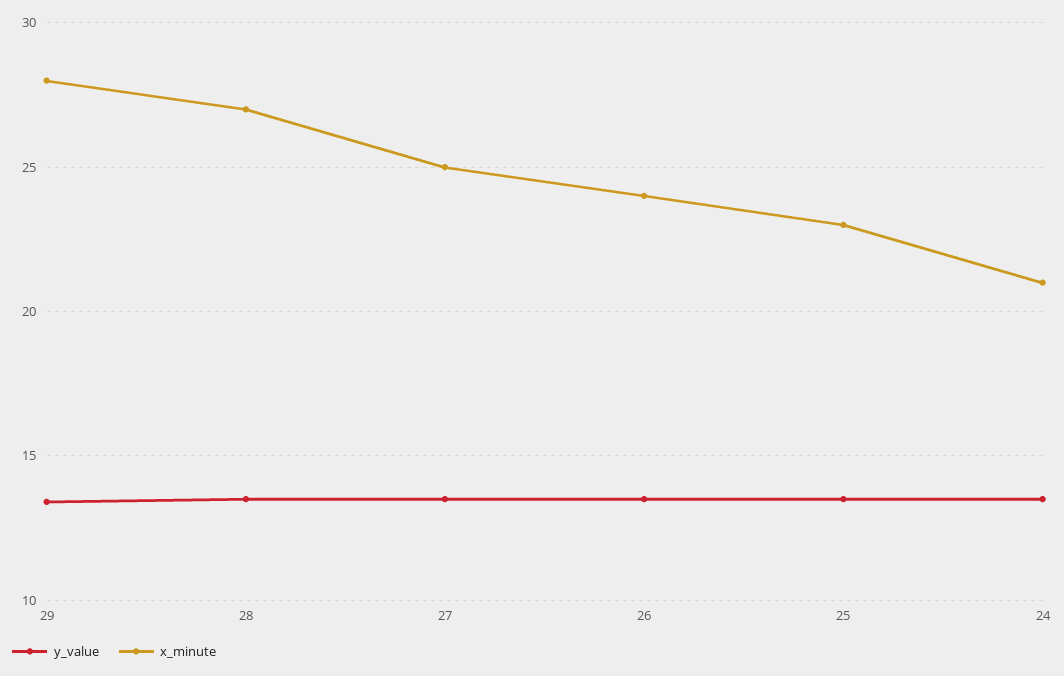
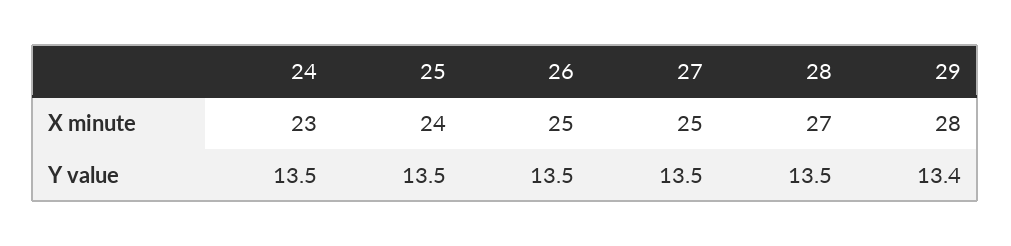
x_minute, 26: 24 -> 25
x_minute, 25: 23 -> 24
x_minute, 24: 21 -> 23

